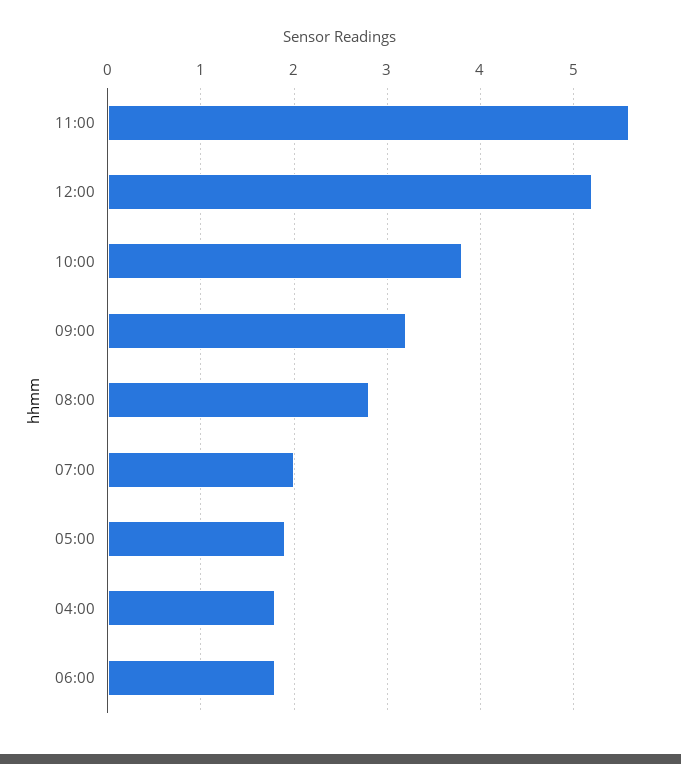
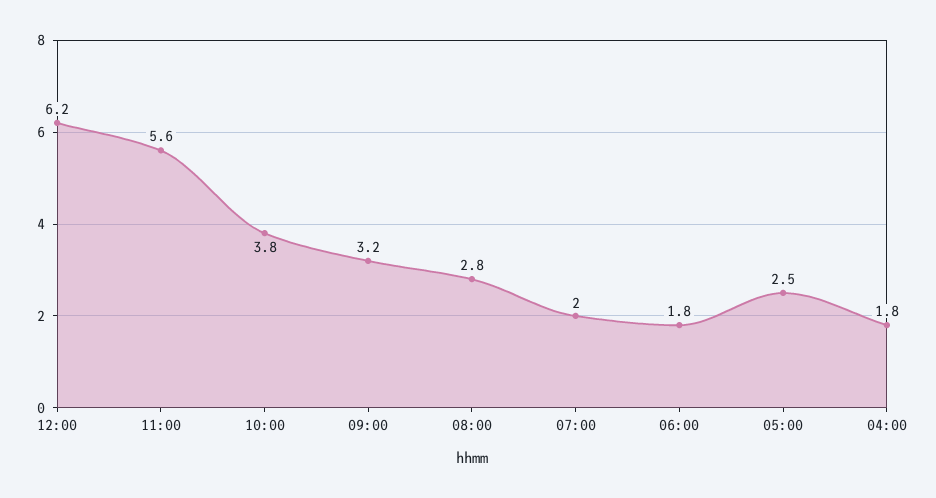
12:00: 5.2 -> 6.2
05:00: 1.9 -> 2.5

